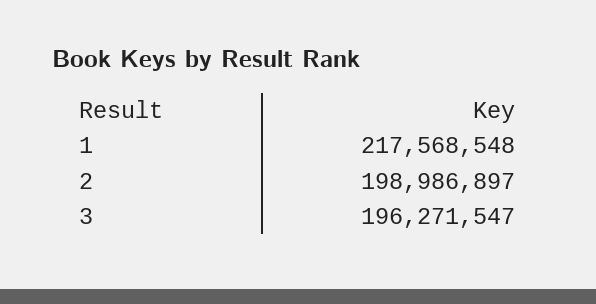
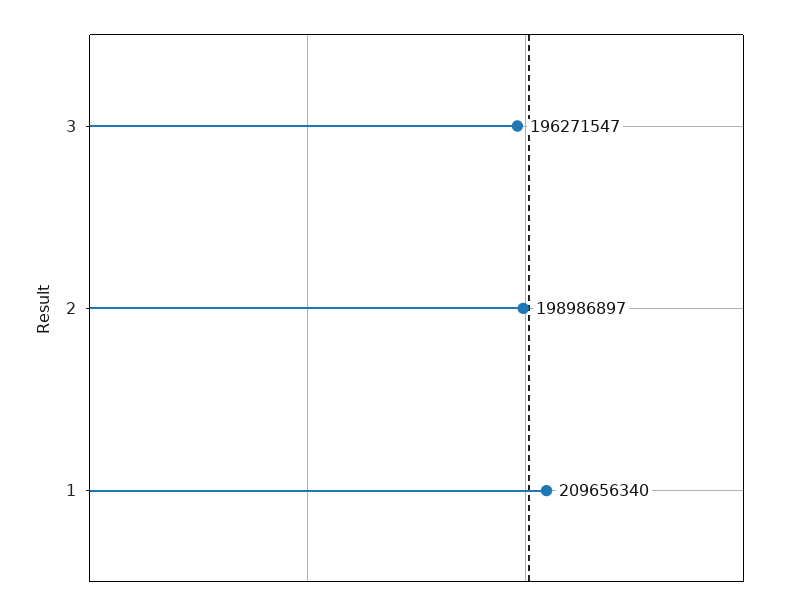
1: 217568548 -> 209656340

